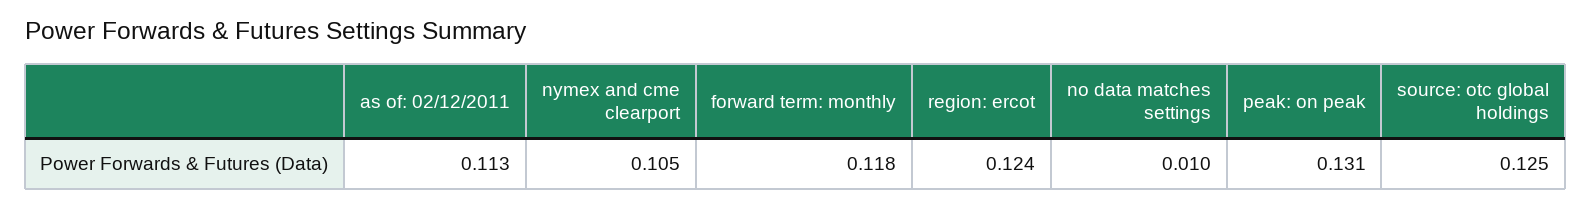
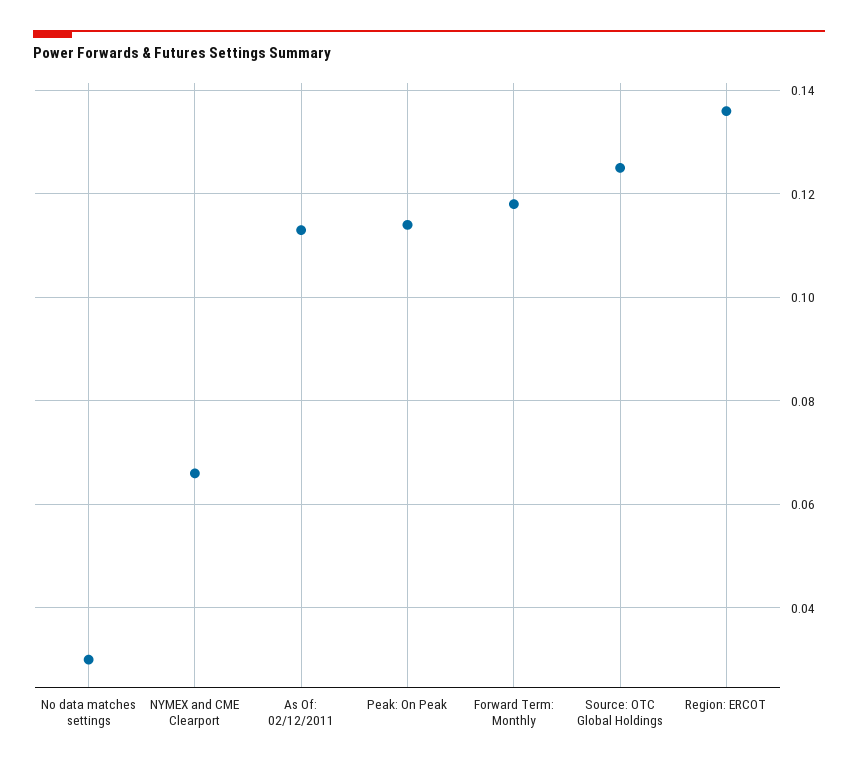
nymex and cme clearport: 0.105 -> 0.065
region: ercot: 0.124 -> 0.135
no data matches settings: 0.01 -> 0.03
peak: on peak: 0.131 -> 0.115

